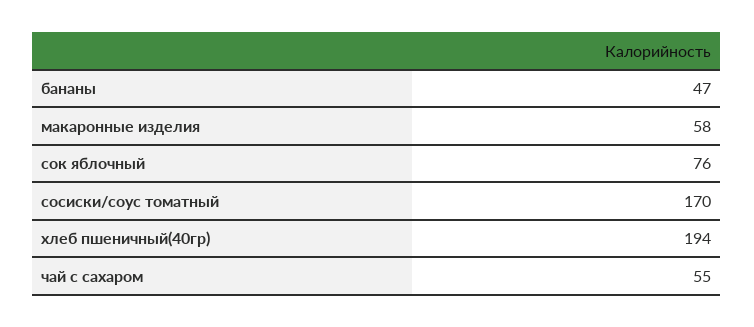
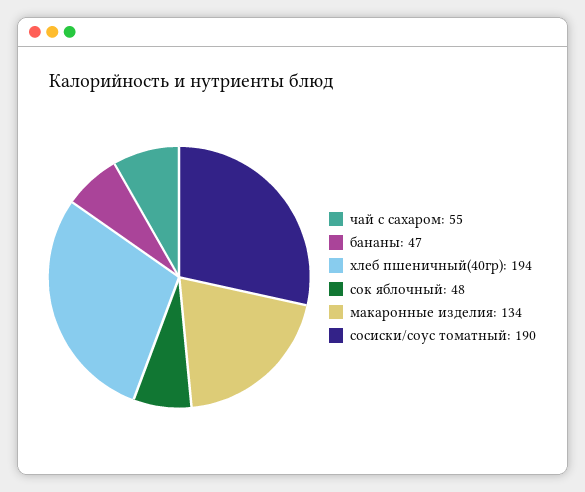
макаронные изделия: 58 -> 134
сок яблочный: 76 -> 48
сосиски/соус томатный: 170 -> 190

